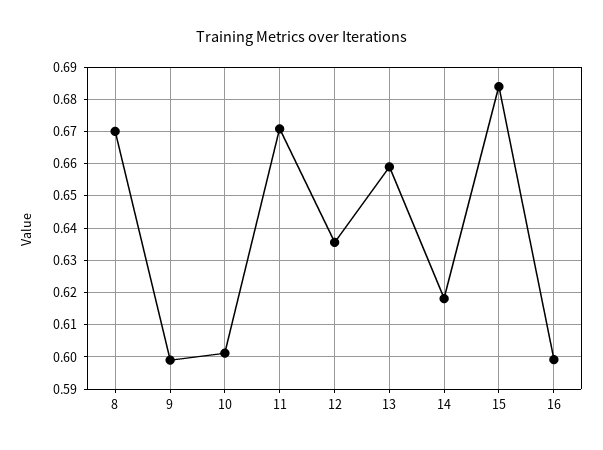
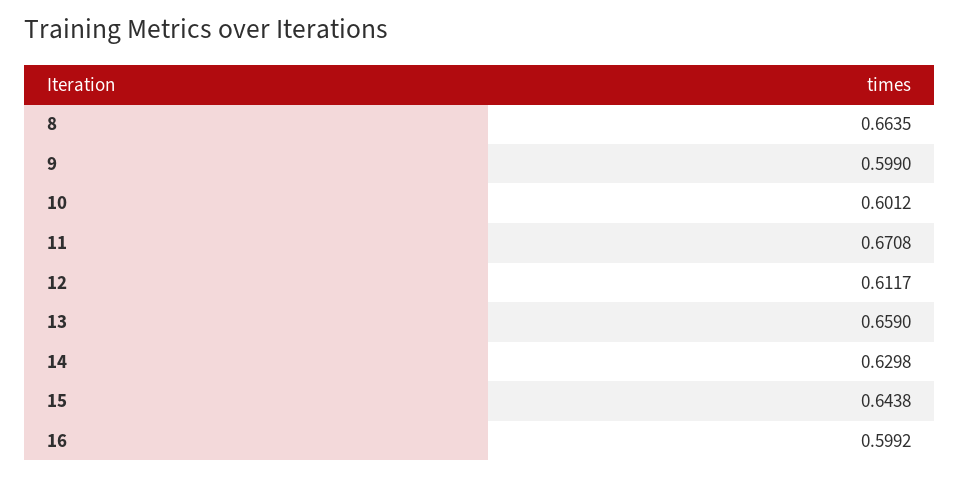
8: 0.67 -> 0.6635
12: 0.636 -> 0.6117
14: 0.618 -> 0.6298
15: 0.684 -> 0.6438

